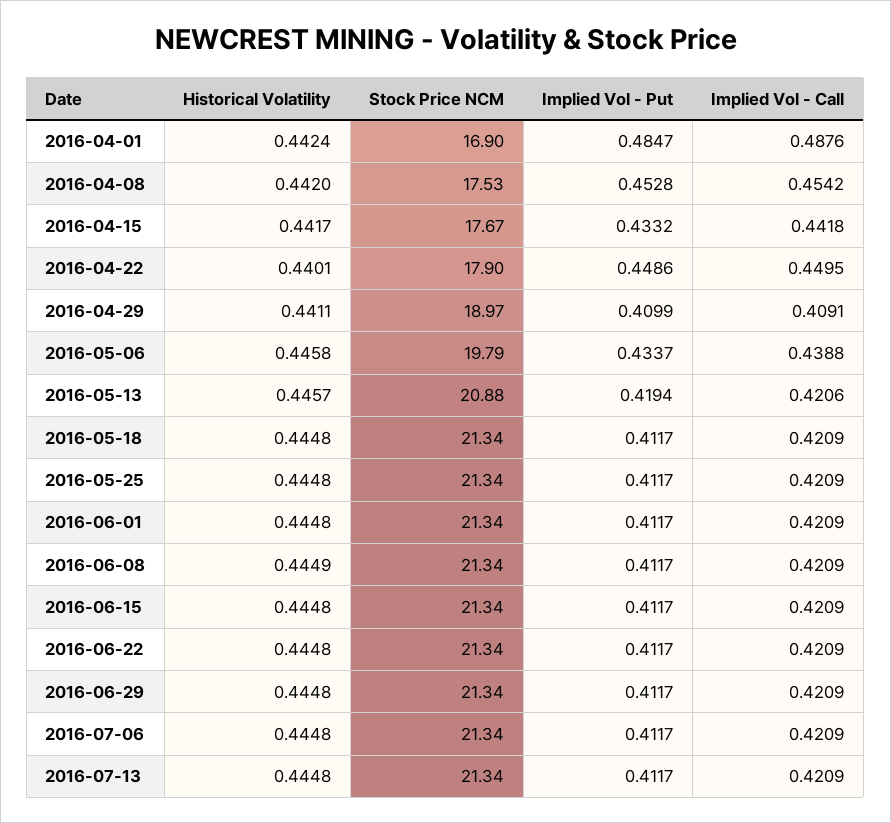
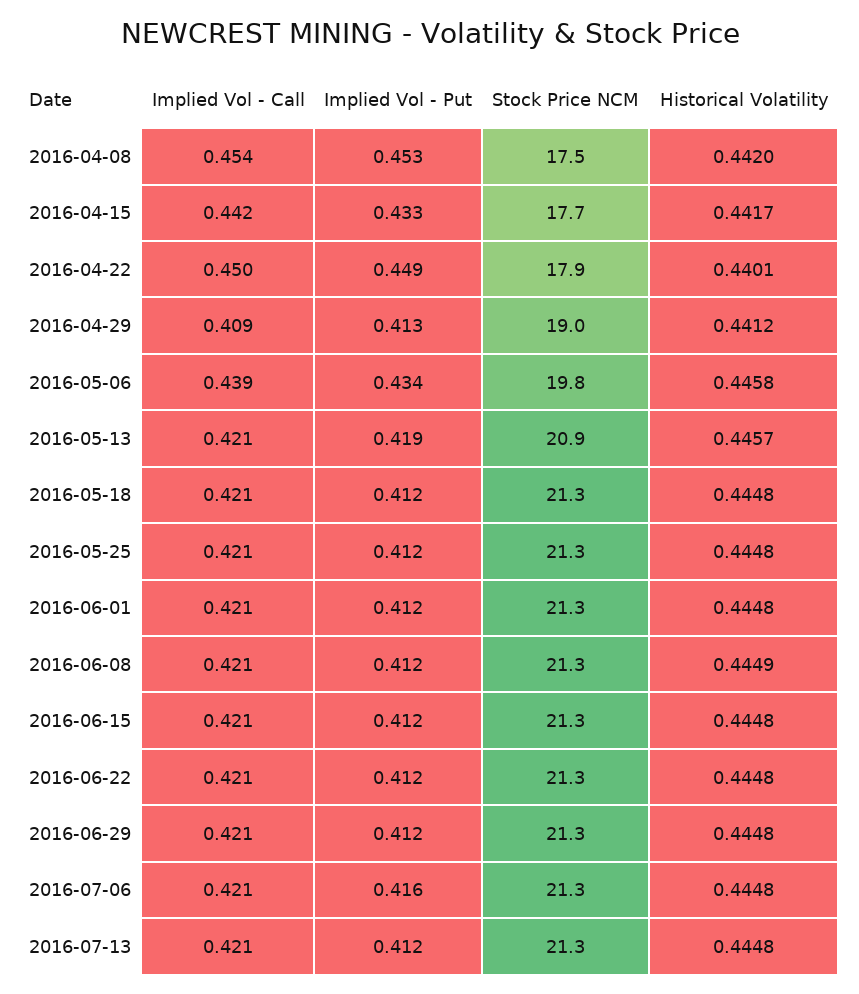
Historical Volatility, 2016-04-01: 0.4424 -> none
Stock Price NCM, 2016-04-01: 16.9 -> none
Implied Vol - Put, 2016-04-01: 0.4847 -> none
Implied Vol - Call, 2016-04-01: 0.4876 -> none
Historical Volatility, 2016-04-29: 0.4411 -> 0.4412
Implied Vol - Put, 2016-04-29: 0.4099 -> 0.413
Implied Vol - Put, 2016-07-06: 0.4117 -> 0.416

